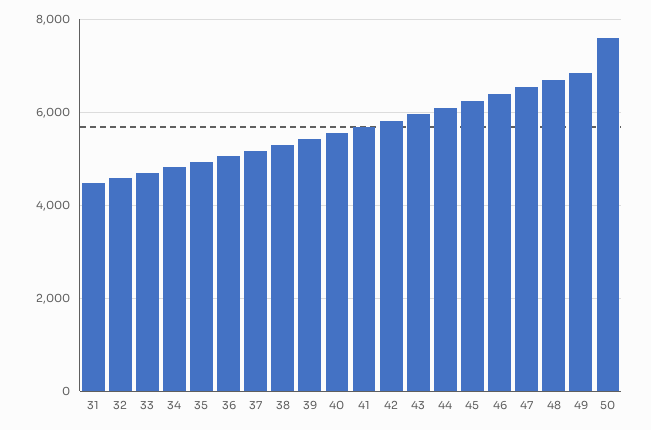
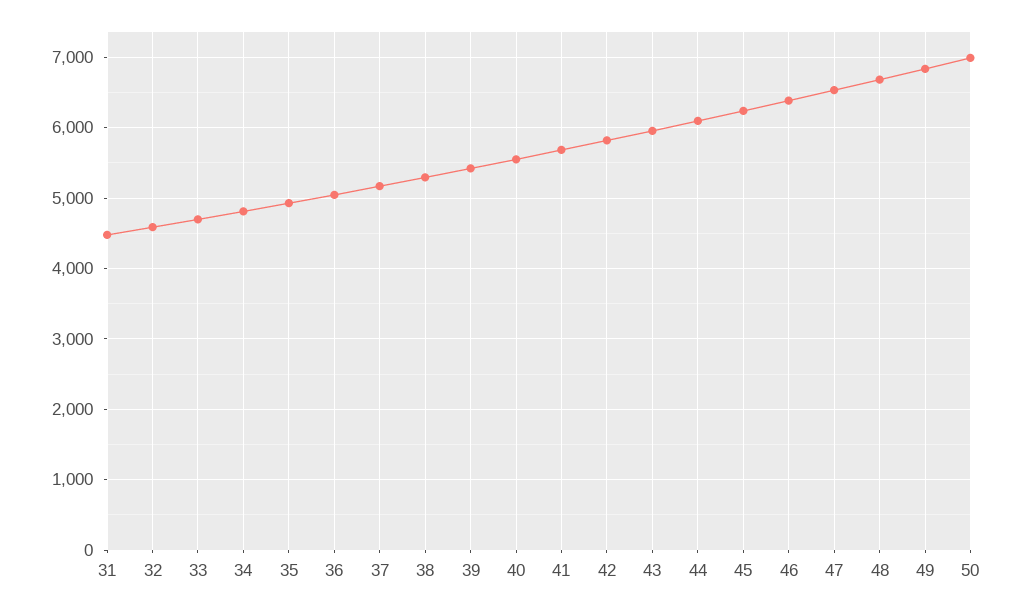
50: 7600 -> 7000

